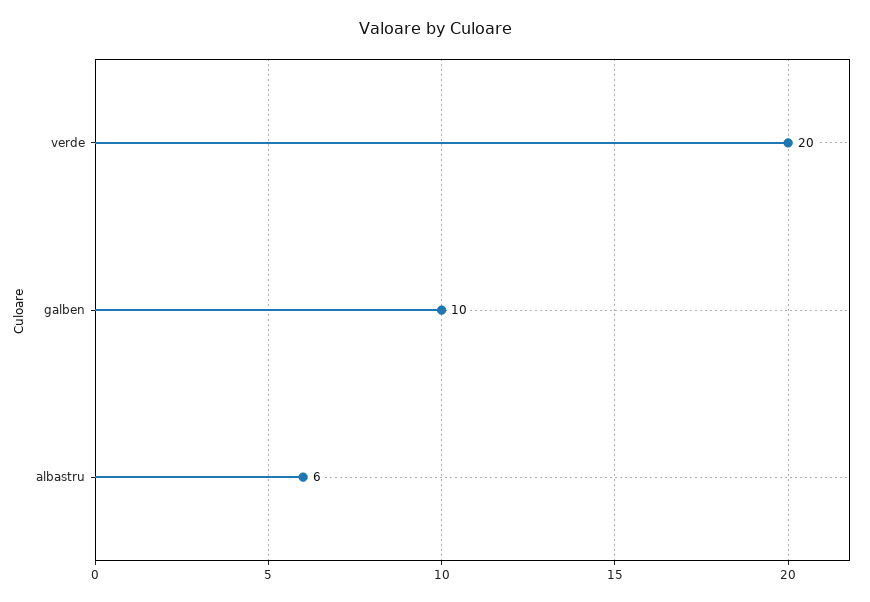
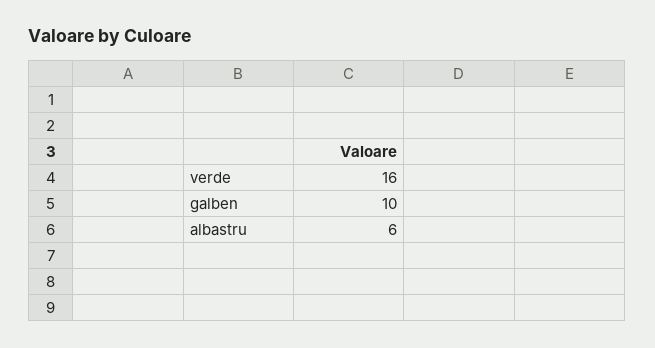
verde: 20 -> 16

